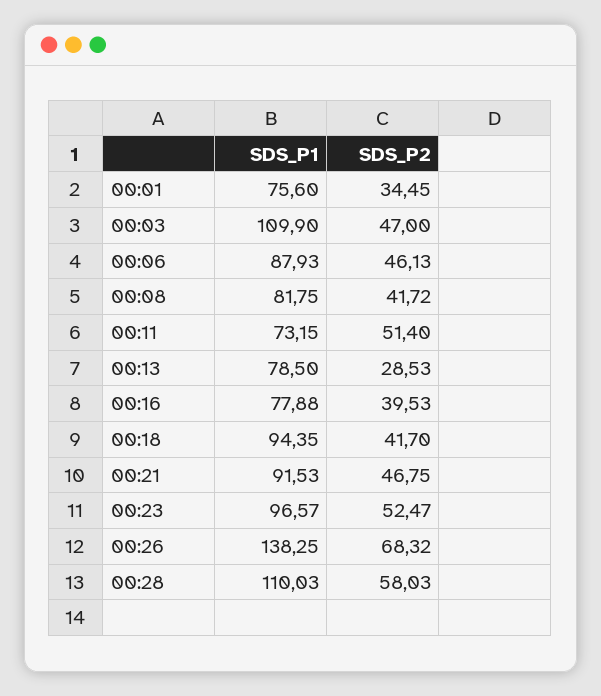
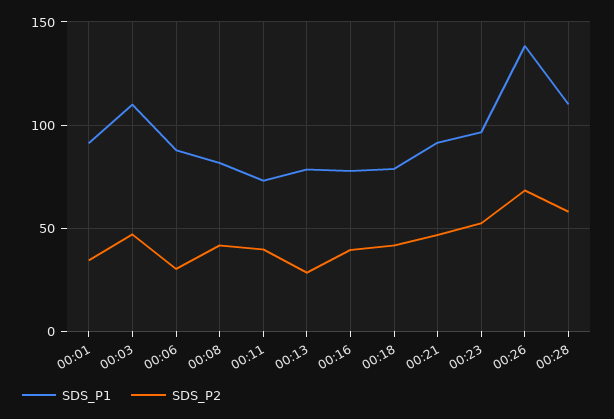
SDS_P1, 00:01: 75.6 -> 90
SDS_P2, 00:06: 46.13 -> 30
SDS_P2, 00:11: 51.4 -> 40
SDS_P1, 00:18: 94.35 -> 80

